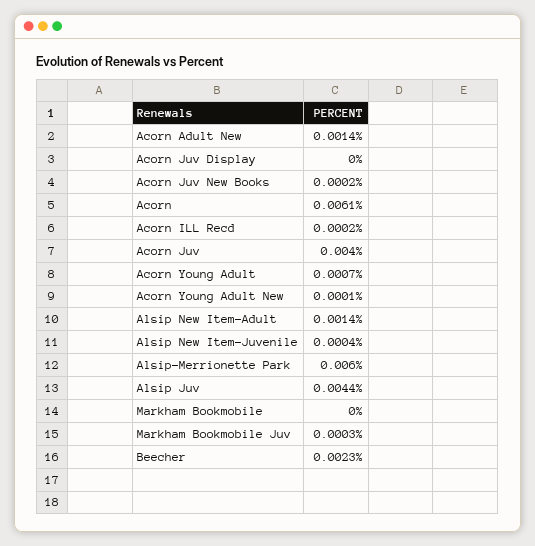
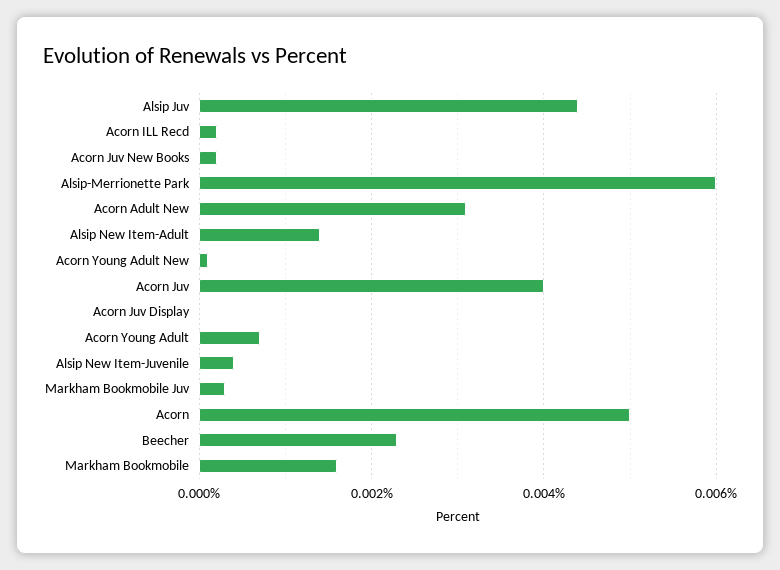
Acorn Adult New: 0.0014 -> 0.003
Acorn: 0.0061 -> 0.005
Markham Bookmobile: 0 -> 0.0015

